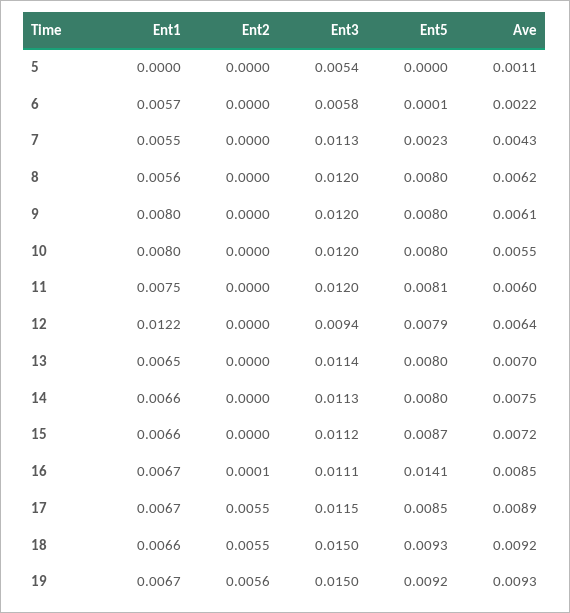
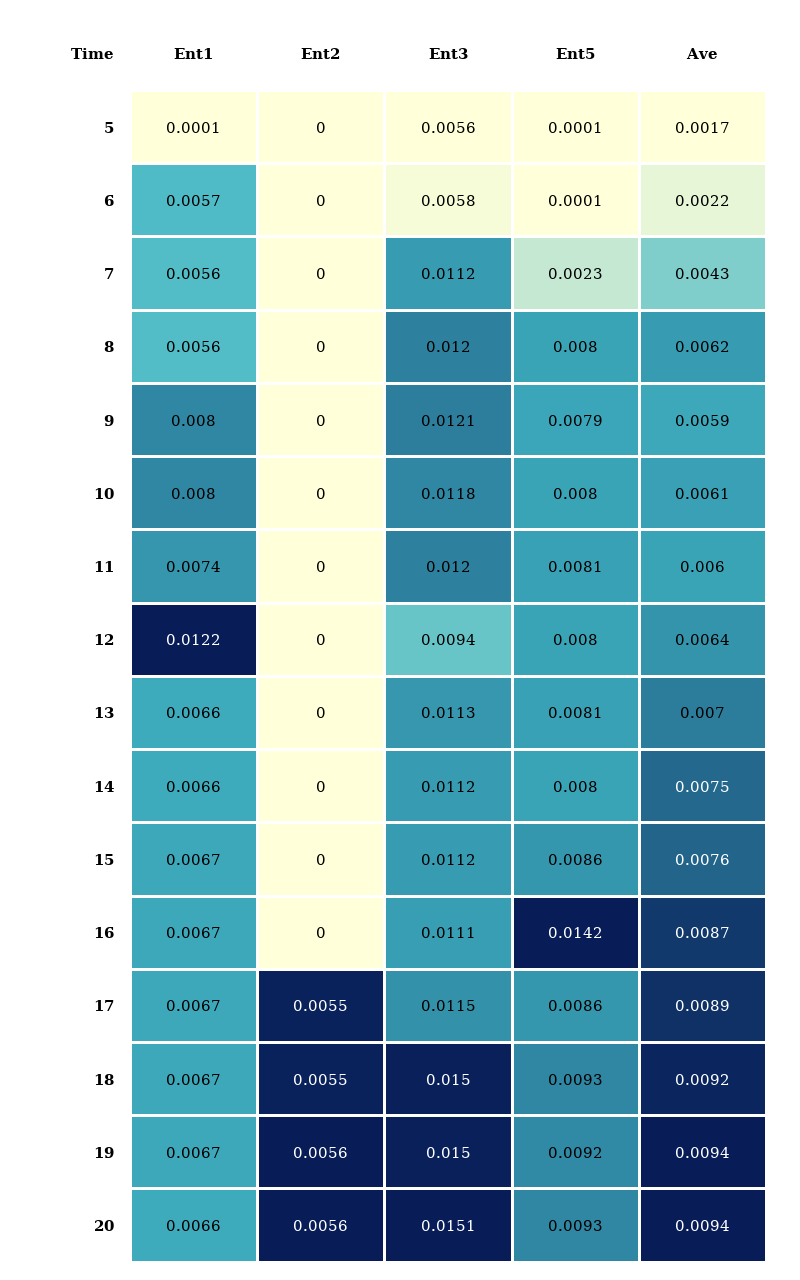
Ent1, 5: 0 -> 0.0001
Ent3, 5: 0.0054 -> 0.0056
Ent5, 5: 0 -> 0.0001
Ave, 5: 0.0011 -> 0.0017
Ent1, 7: 0.0055 -> 0.0056
Ent3, 7: 0.0113 -> 0.0112
Ent3, 9: 0.012 -> 0.0121
Ent5, 9: 0.008 -> 0.0079
Ave, 9: 0.0061 -> 0.0059
Ent3, 10: 0.012 -> 0.0118
Ave, 10: 0.0055 -> 0.0061
Ent1, 11: 0.0075 -> 0.0074
Ent5, 12: 0.0079 -> 0.008
Ent1, 13: 0.0065 -> 0.0066
Ent3, 13: 0.0114 -> 0.0113
Ent5, 13: 0.008 -> 0.0081
Ent3, 14: 0.0113 -> 0.0112
Ent1, 15: 0.0066 -> 0.0067
Ent5, 15: 0.0087 -> 0.0086
Ave, 15: 0.0072 -> 0.0076
Ent2, 16: 0.0001 -> 0
Ent5, 16: 0.0141 -> 0.0142
Ave, 16: 0.0085 -> 0.0087
Ent5, 17: 0.0085 -> 0.0086
Ent1, 18: 0.0066 -> 0.0067
Ave, 19: 0.0093 -> 0.0094
Ent1, 20: none -> 0.0066
Ent2, 20: none -> 0.0056
Ent3, 20: none -> 0.0151
Ent5, 20: none -> 0.0093
Ave, 20: none -> 0.0094

